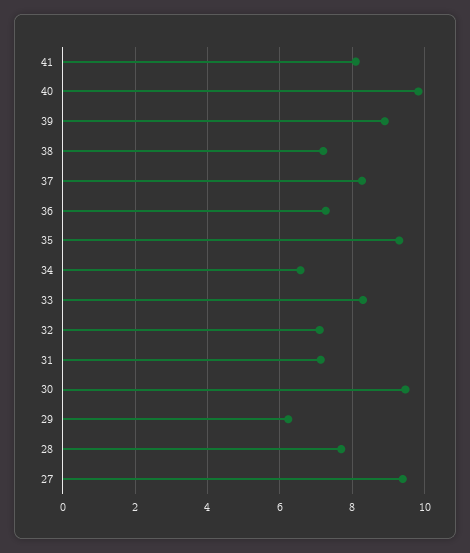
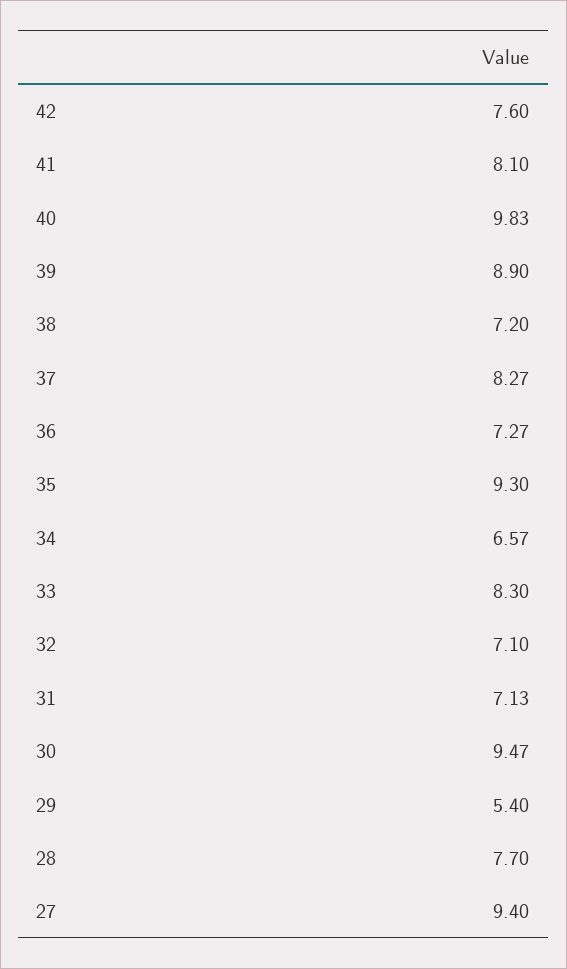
29: 6.2 -> 5.4
42: none -> 7.6

